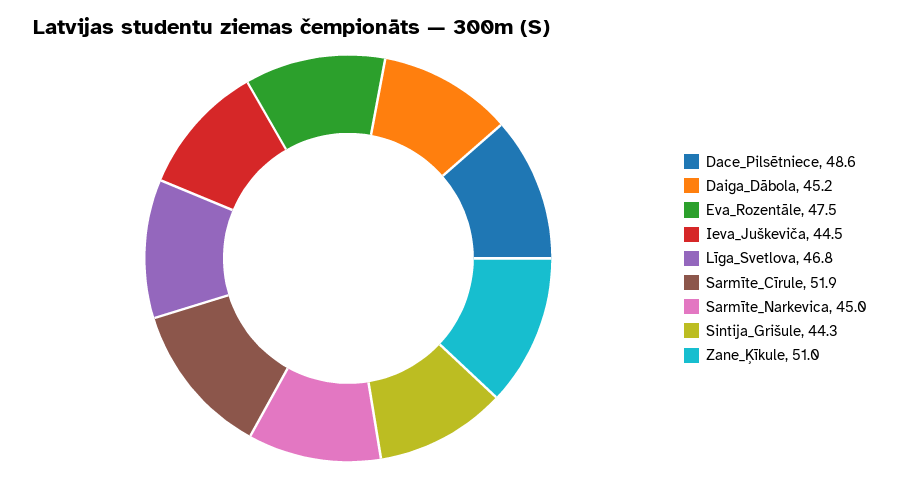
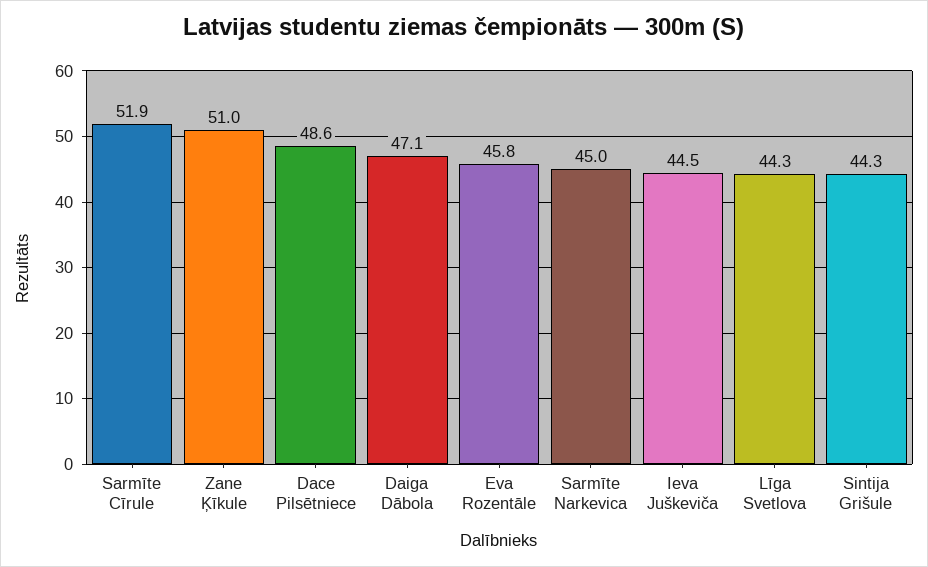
Daiga_Dābola: 45.2 -> 47.1
Eva_Rozentāle: 47.5 -> 45.8
Līga_Svetlova: 46.8 -> 44.3

